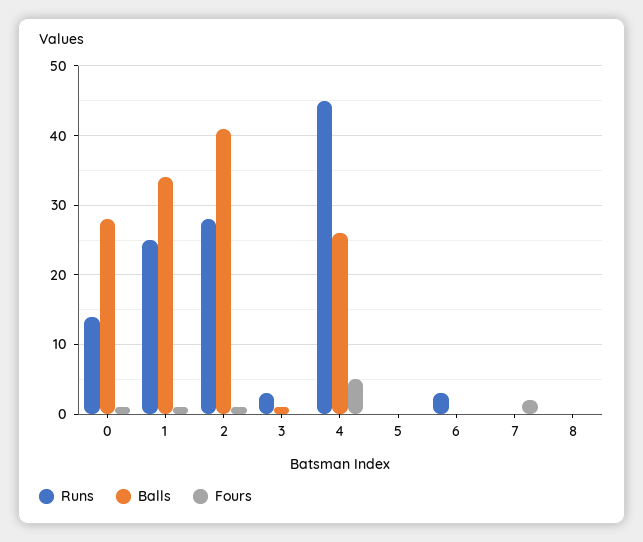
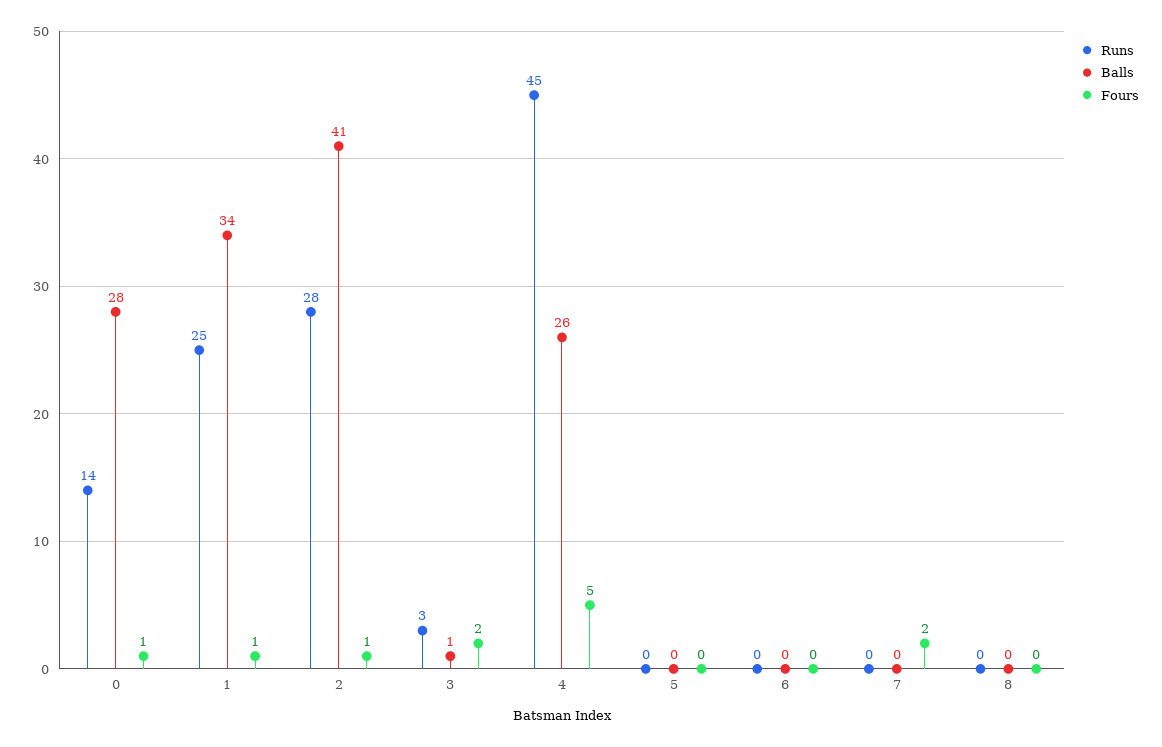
Fours, 3: 0 -> 2
Runs, 6: 3 -> 0

